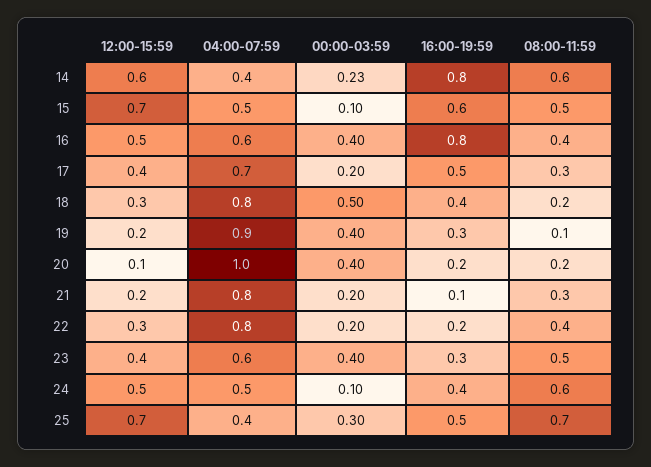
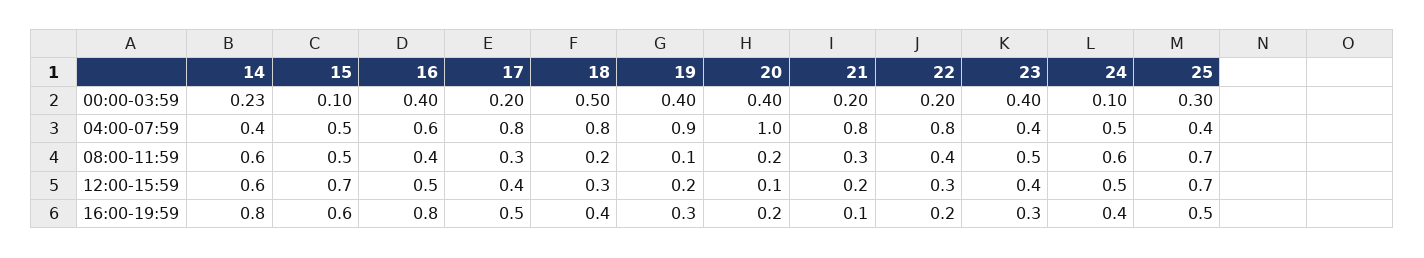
04:00-07:59, 17: 0.7 -> 0.8
04:00-07:59, 23: 0.6 -> 0.4

